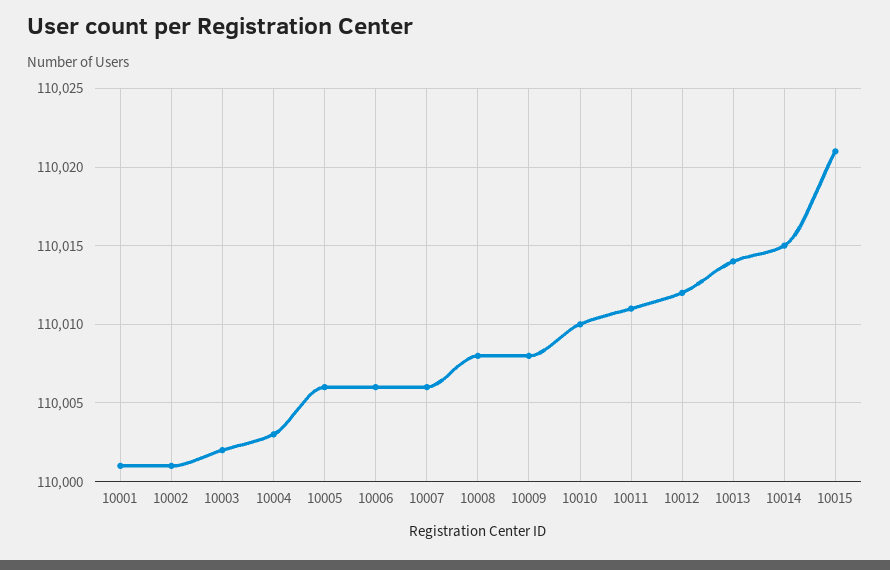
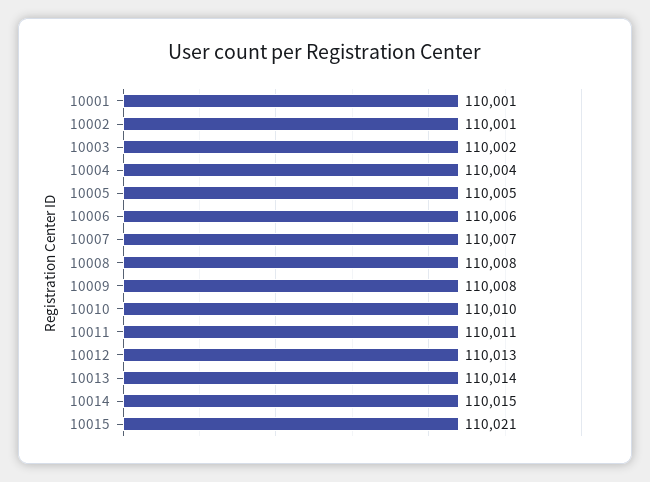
10004: 110003 -> 110004
10005: 110006 -> 110005
10007: 110006 -> 110007
10012: 110012 -> 110013

